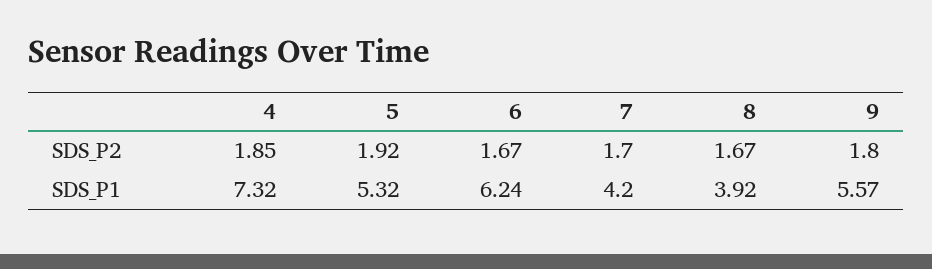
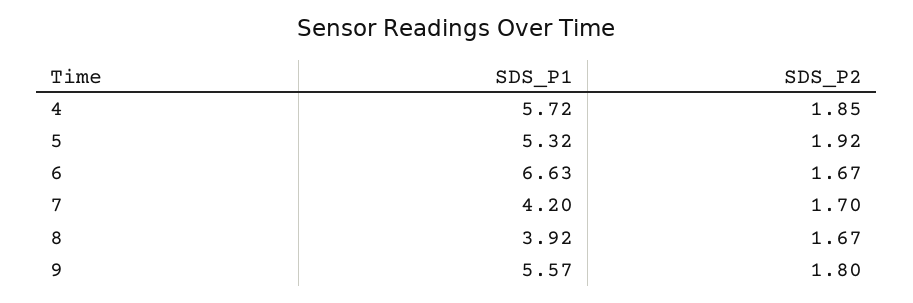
4, SDS_P1: 7.32 -> 5.72
6, SDS_P1: 6.24 -> 6.63

